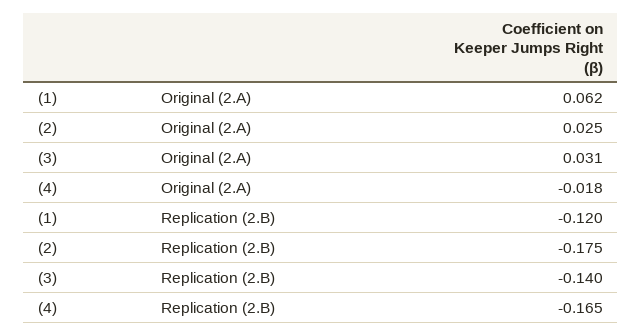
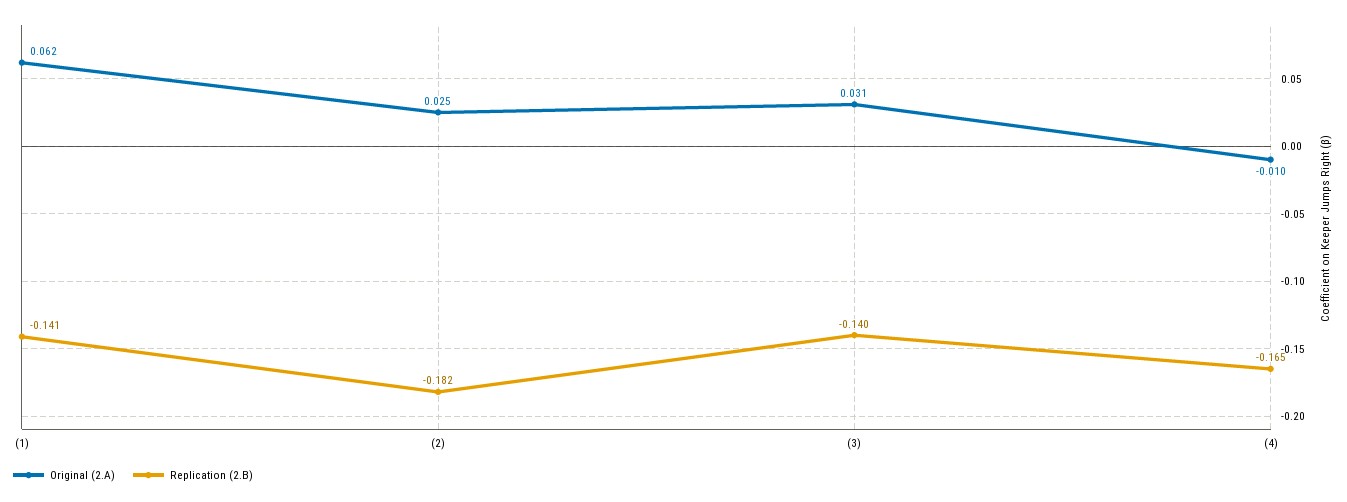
Original (2.A), (4): -0.018 -> -0.01
Replication (2.B), (1): -0.12 -> -0.141
Replication (2.B), (2): -0.175 -> -0.182

